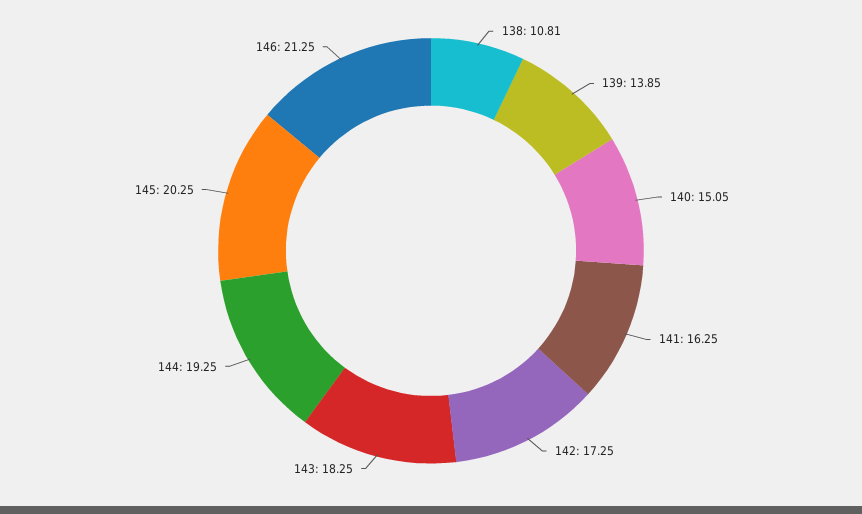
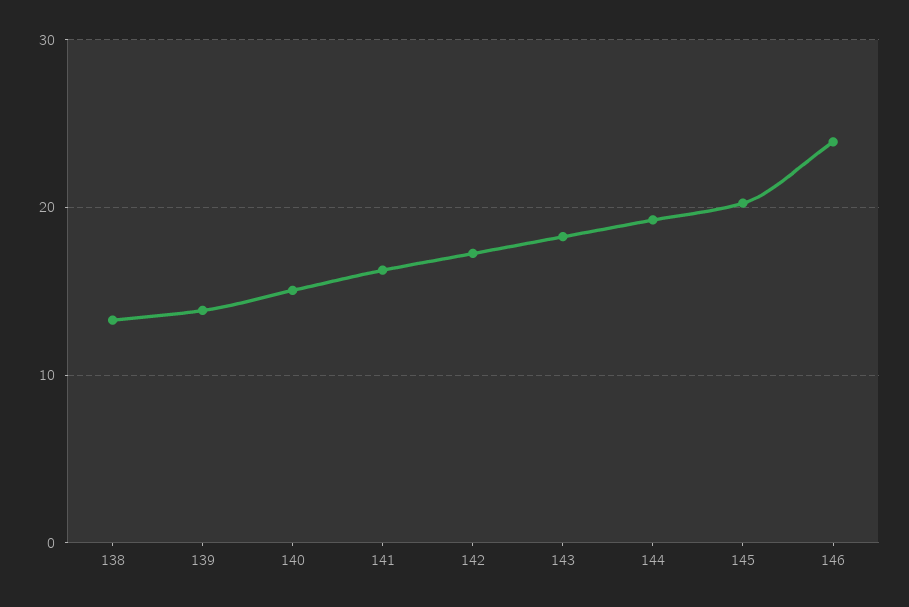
138: 10.81 -> 13
146: 21.25 -> 24

